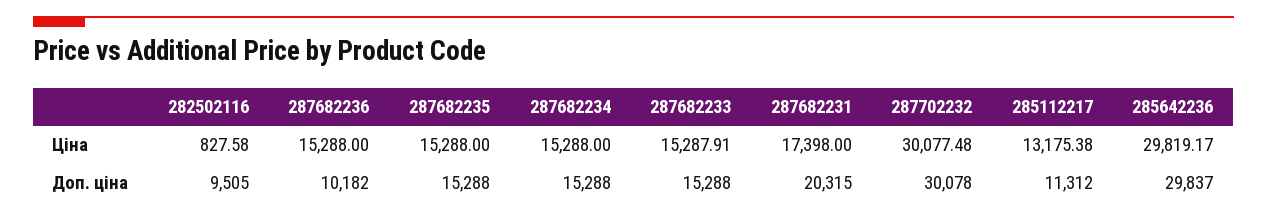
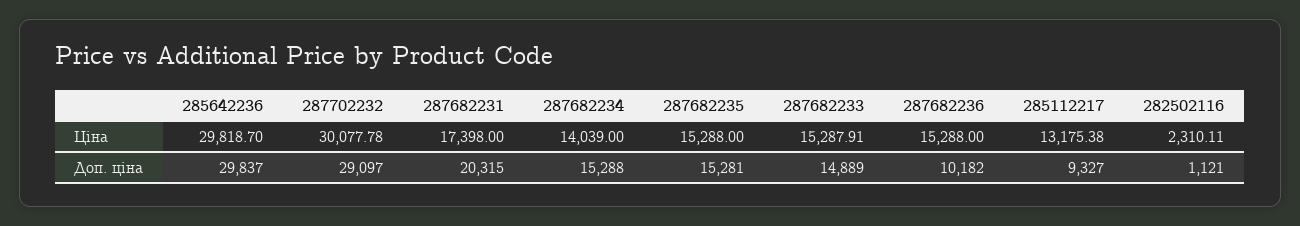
282502116, Ціна: 827.58 -> 2310.11
287682234, Ціна: 15288 -> 14039
287702232, Ціна: 30077.48 -> 30077.78
285642236, Ціна: 29819.17 -> 29818.7
282502116, Доп. ціна: 9505 -> 1121
287682235, Доп. ціна: 15288 -> 15281
287682233, Доп. ціна: 15288 -> 14889
287702232, Доп. ціна: 30078 -> 29097
285112217, Доп. ціна: 11312 -> 9327

